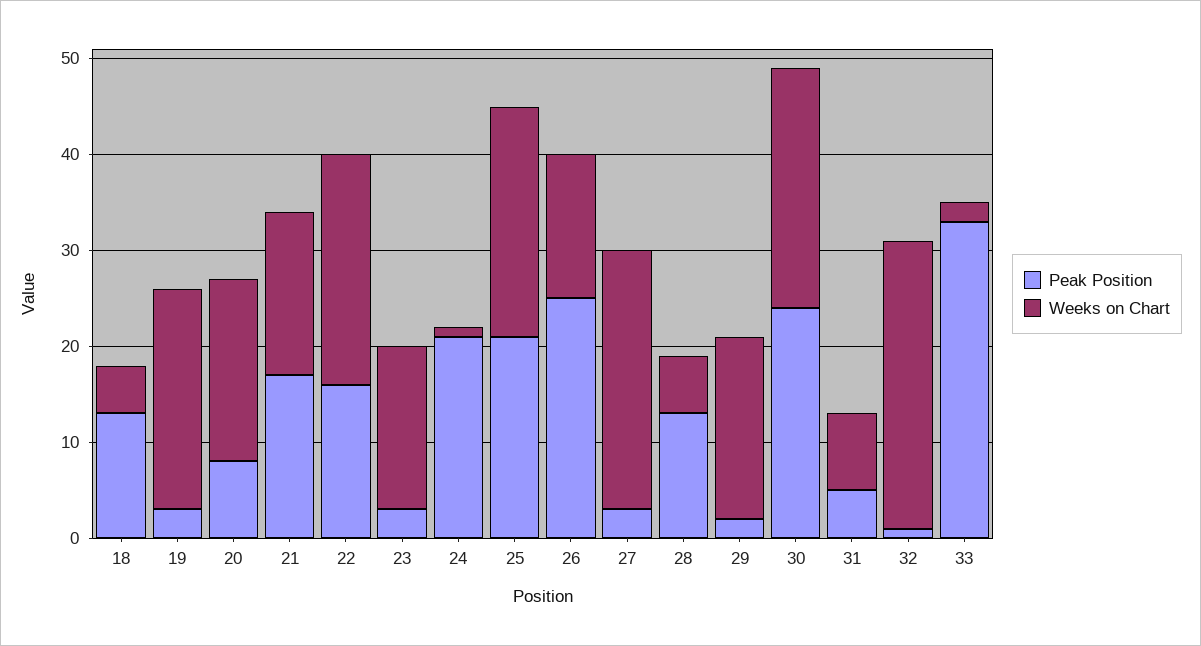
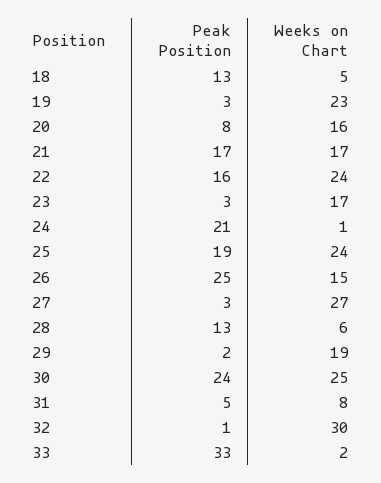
Weeks on Chart, 20: 19 -> 16
Peak Position, 25: 21 -> 19

